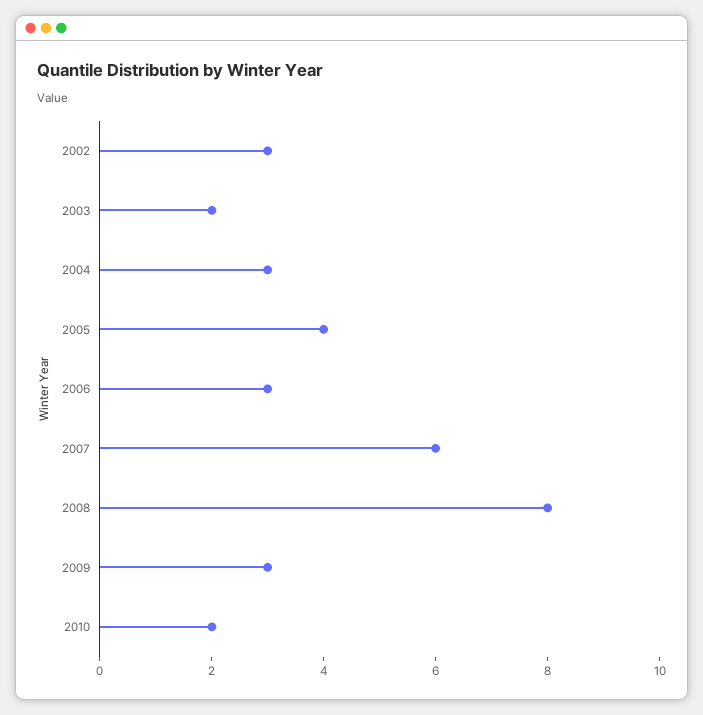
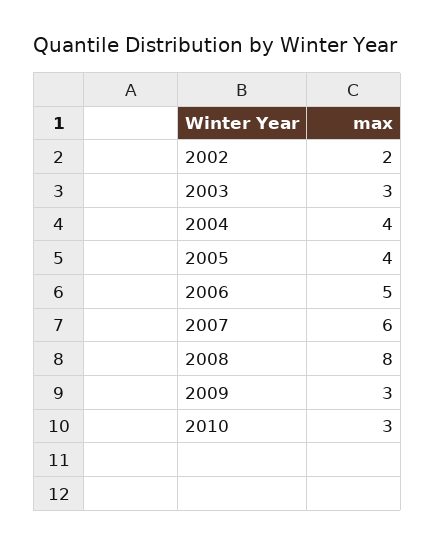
2002: 3 -> 2
2003: 2 -> 3
2004: 3 -> 4
2006: 3 -> 5
2010: 2 -> 3

